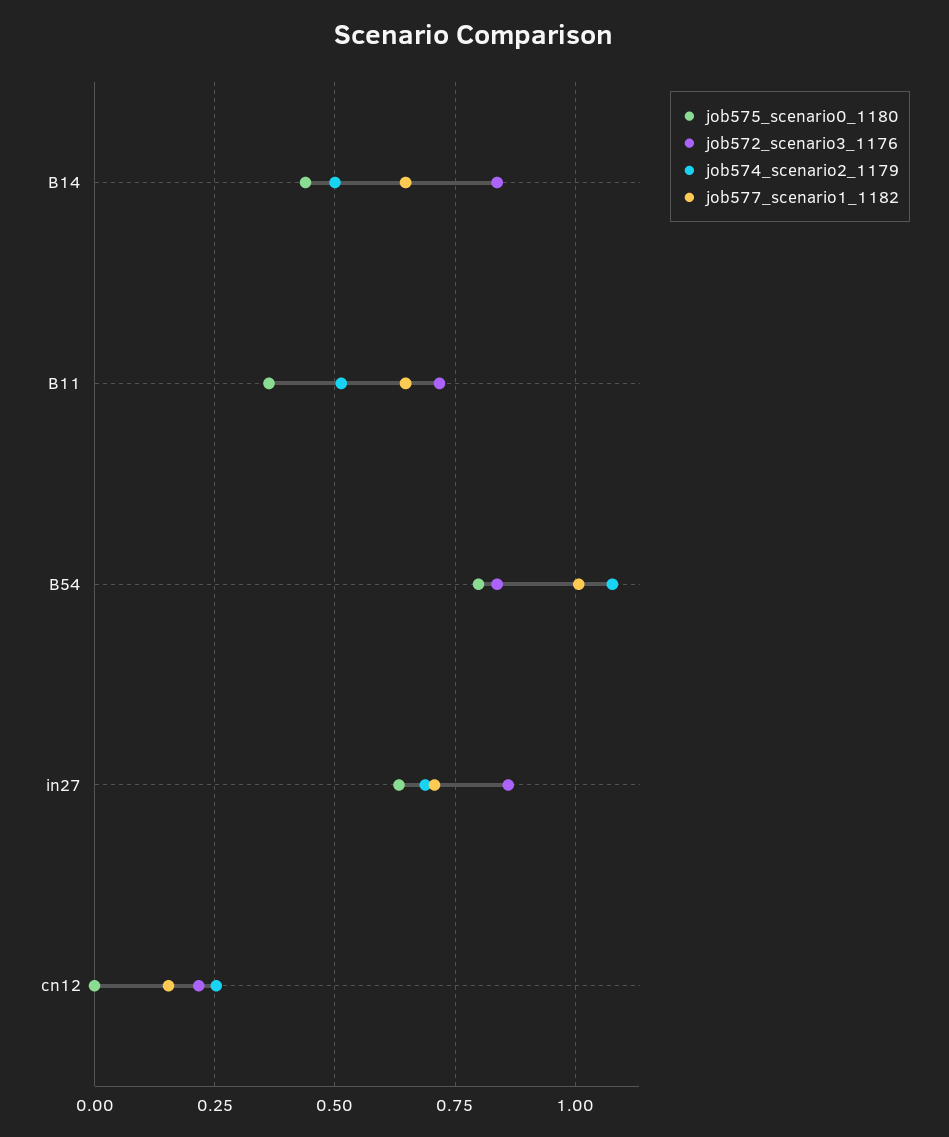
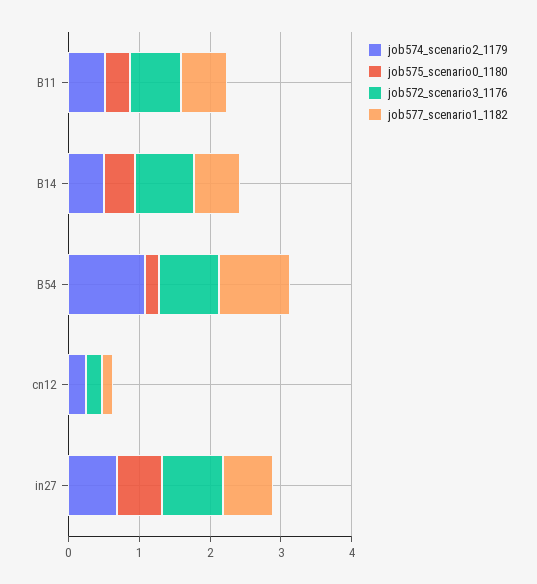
job575_scenario0_1180, B54: 0.8 -> 0.2

